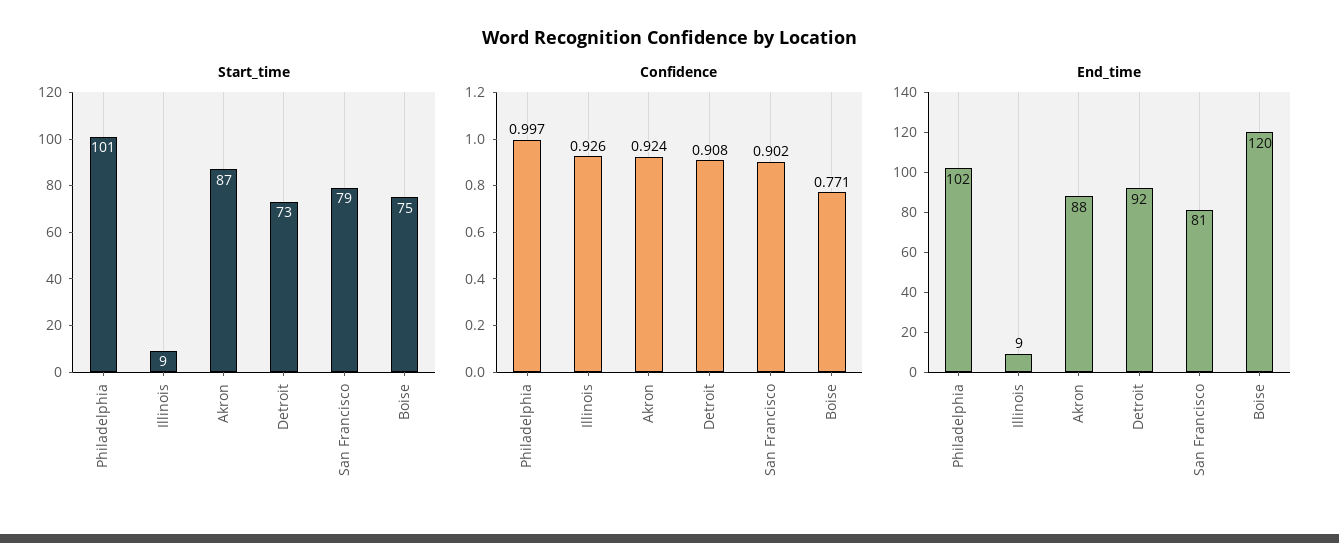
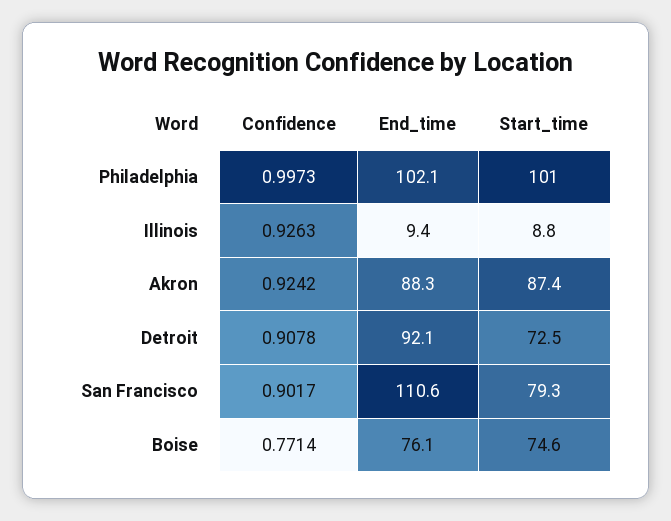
End_time, San Francisco: 81 -> 110.6
End_time, Boise: 120 -> 76.1

